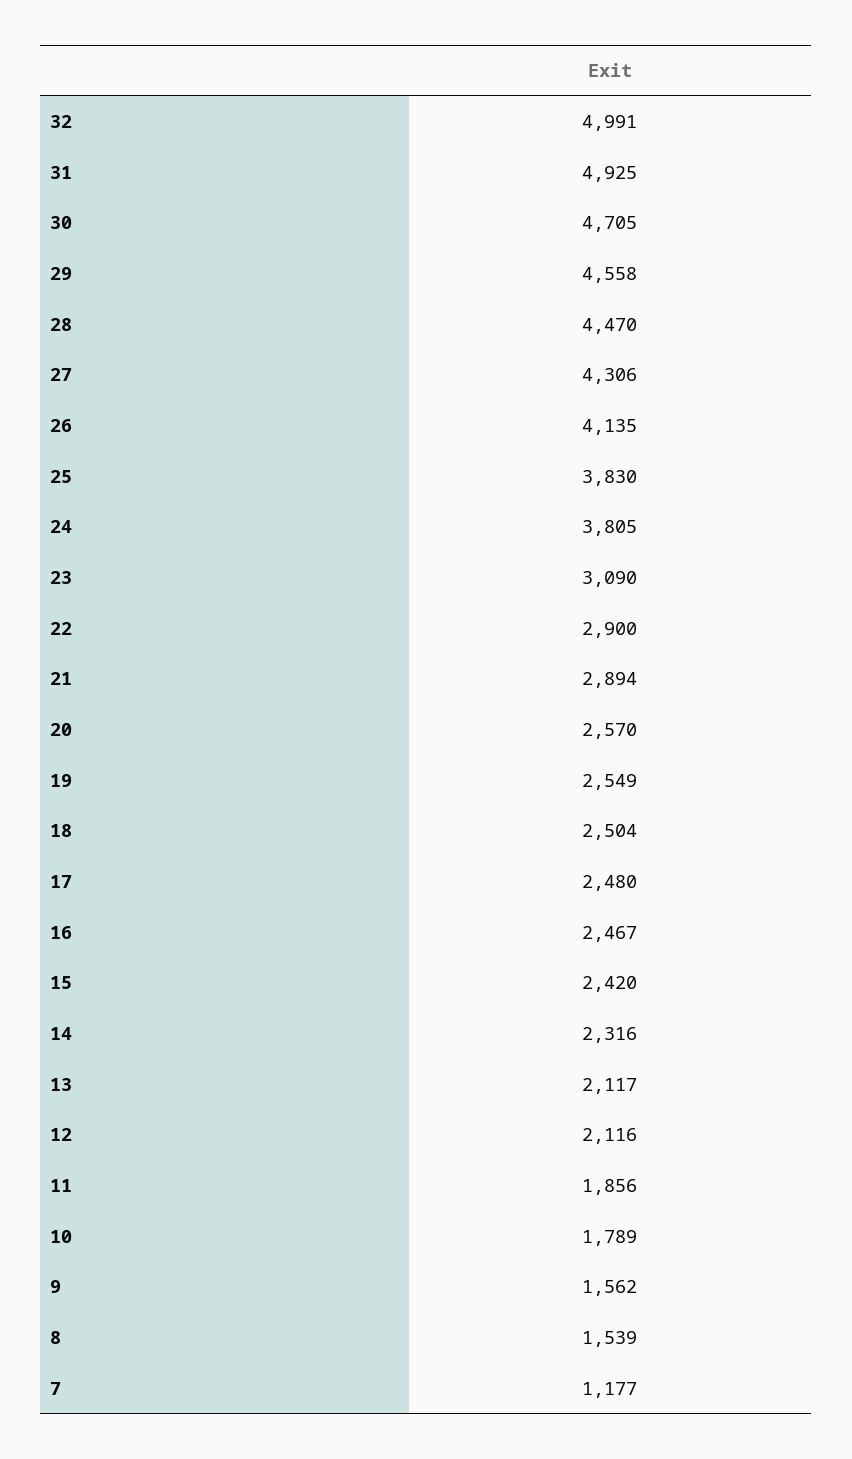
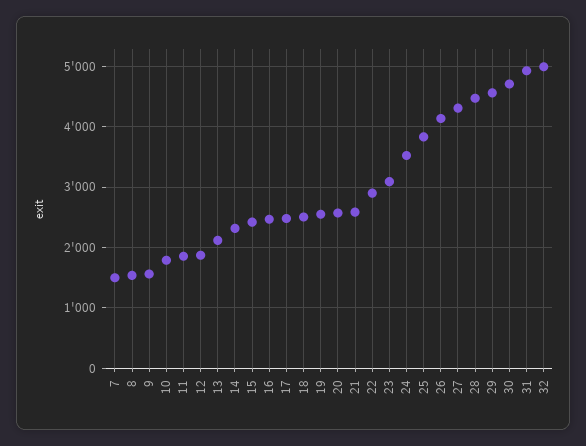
24: 3805 -> 3500
21: 2894 -> 2600
12: 2116 -> 1900
7: 1177 -> 1500

